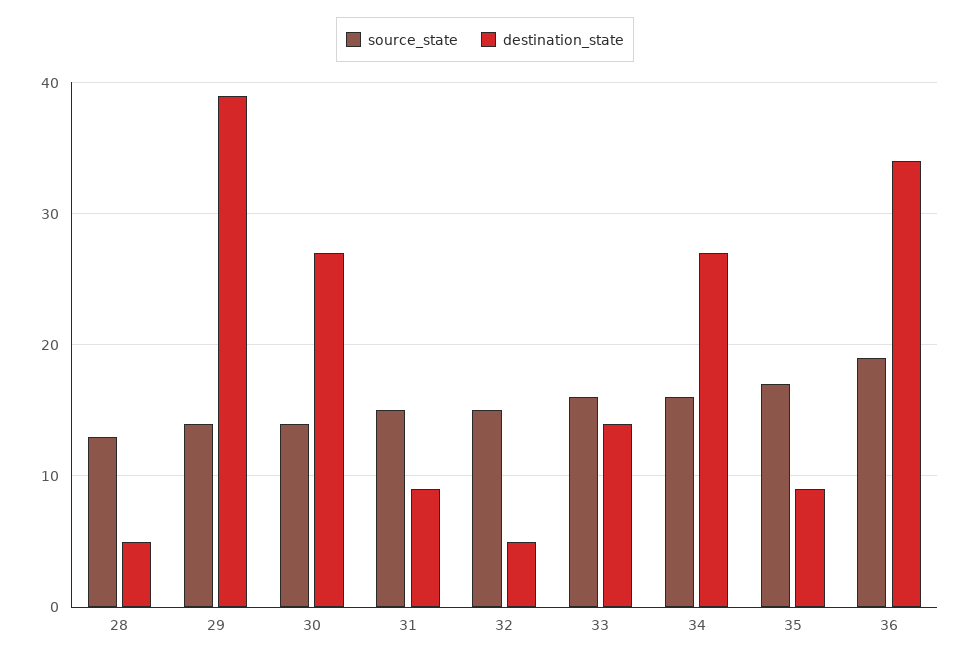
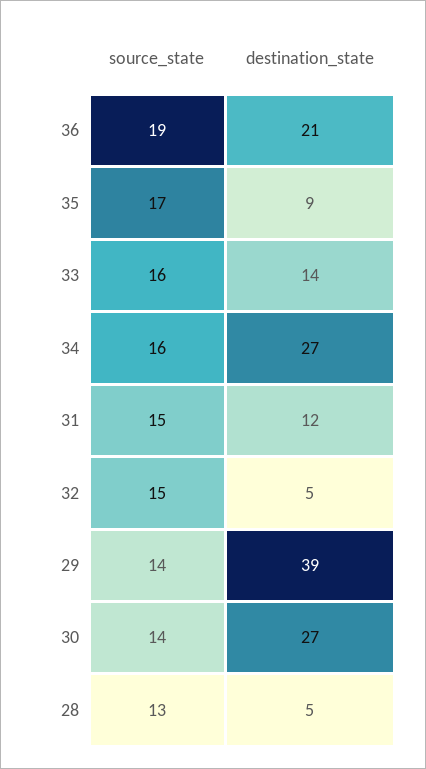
destination_state, 31: 9 -> 12
destination_state, 36: 34 -> 21

